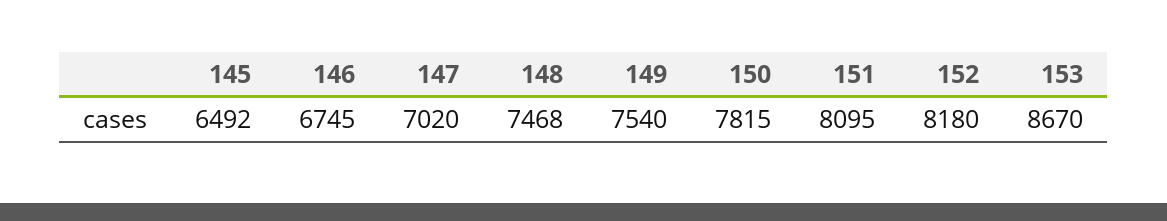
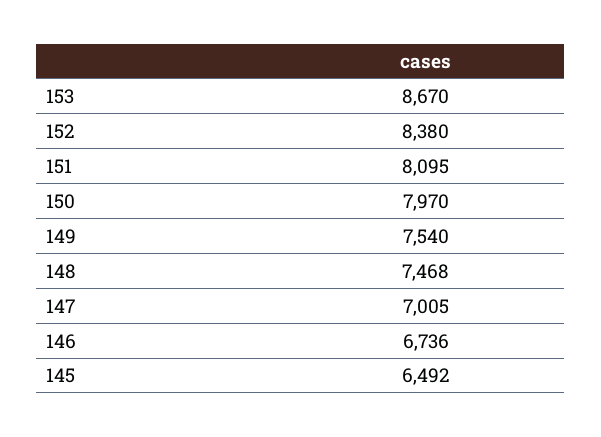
146: 6745 -> 6736
147: 7020 -> 7005
150: 7815 -> 7970
152: 8180 -> 8380

